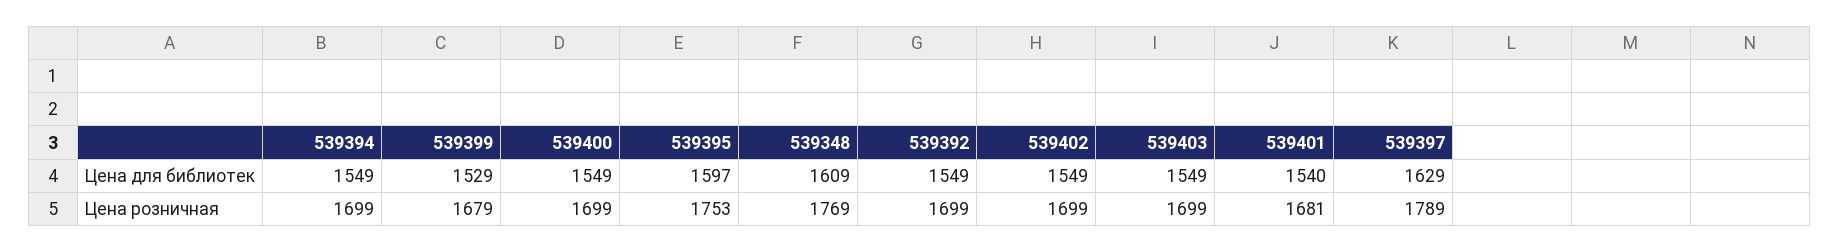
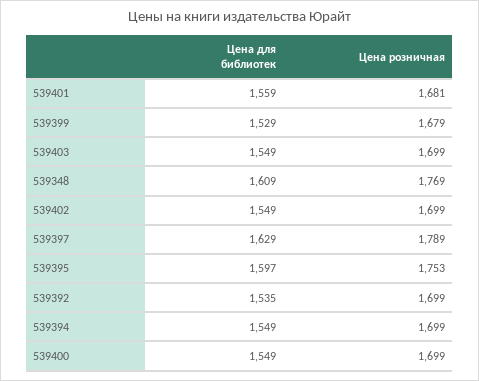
539392, Цена для библиотек: 1549 -> 1535
539401, Цена для библиотек: 1540 -> 1559

